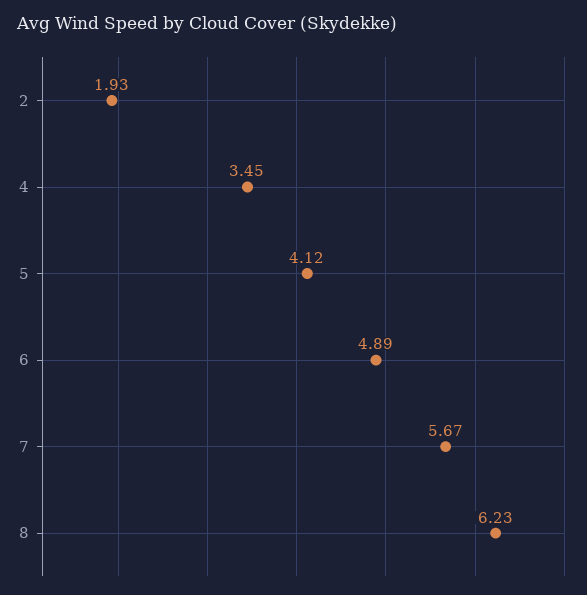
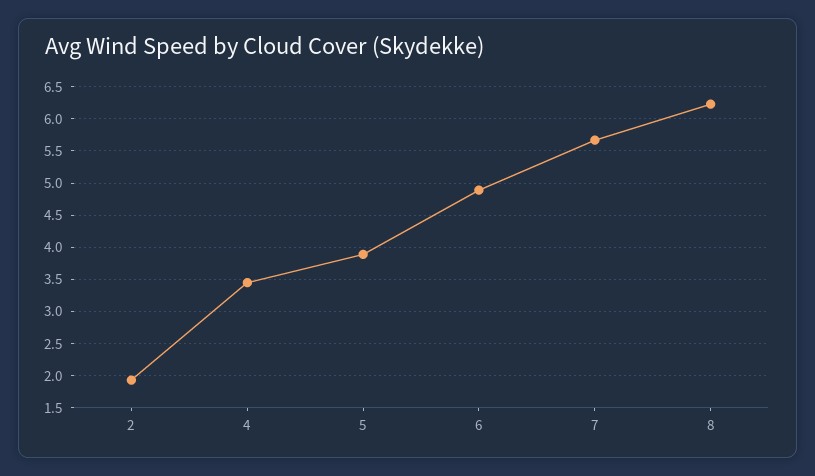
5: 4.12 -> 3.9

